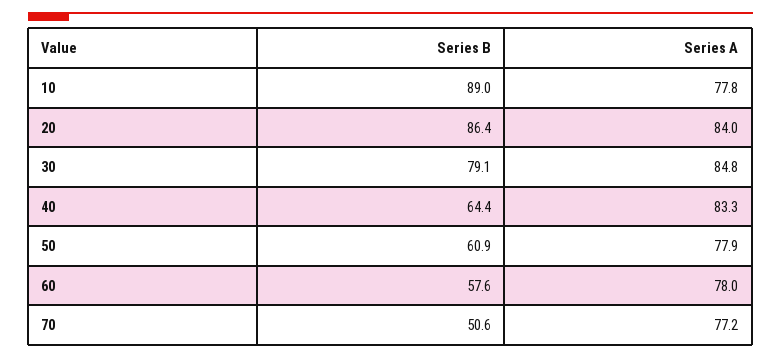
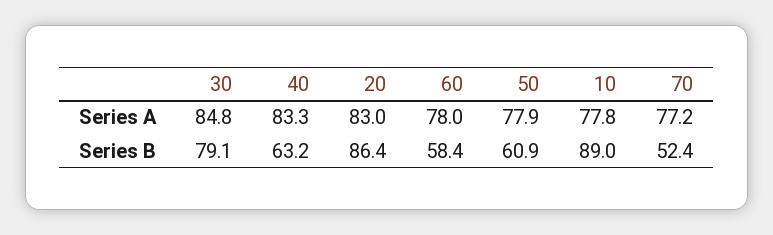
Series A, 20: 84 -> 83
Series B, 40: 64.4 -> 63.2
Series B, 60: 57.6 -> 58.4
Series B, 70: 50.6 -> 52.4

